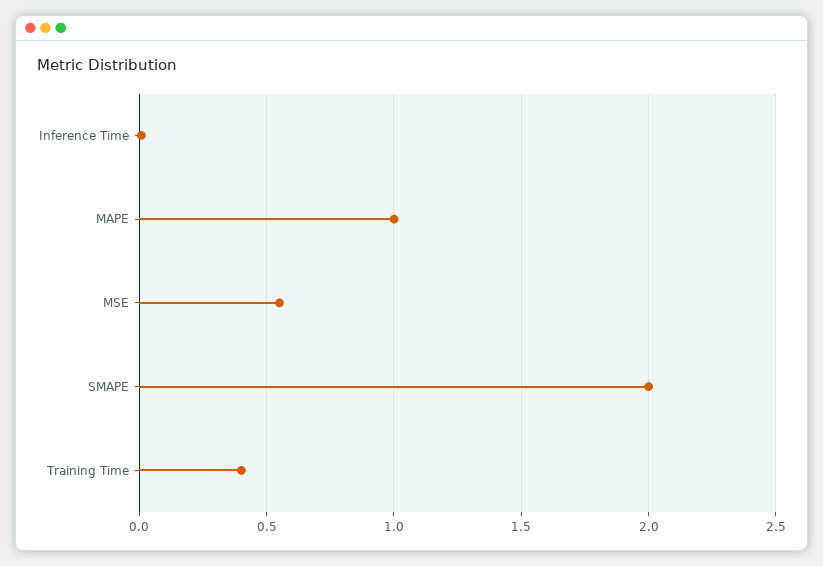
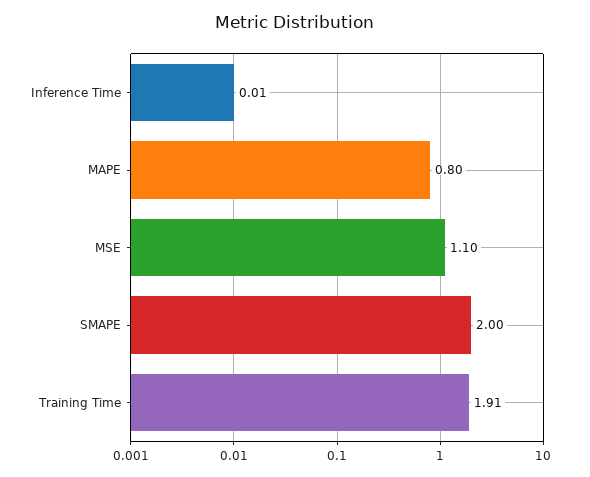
MAPE: 1 -> 0.8
MSE: 0.55 -> 1.1
Training Time: 0.4 -> 1.91

